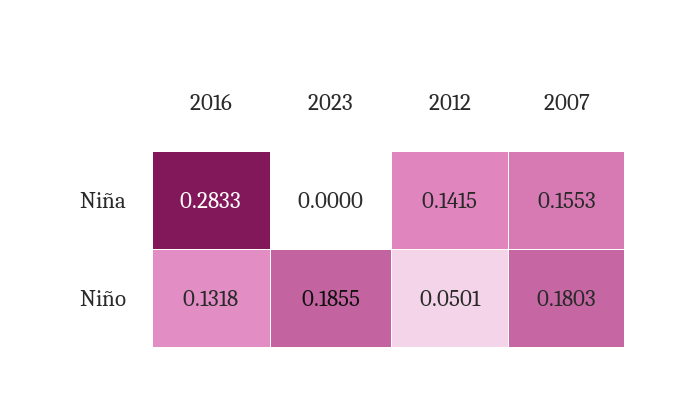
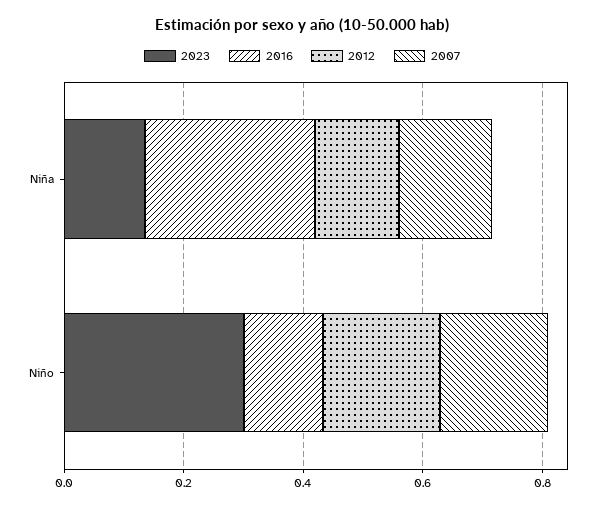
2023, Niña: 0 -> 0.15
2023, Niño: 0.1855 -> 0.3
2012, Niño: 0.0501 -> 0.2

